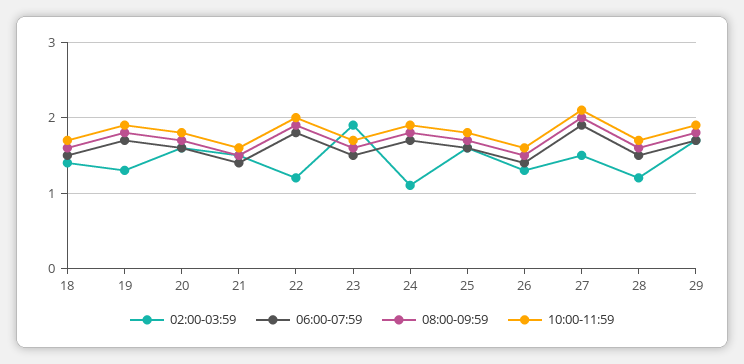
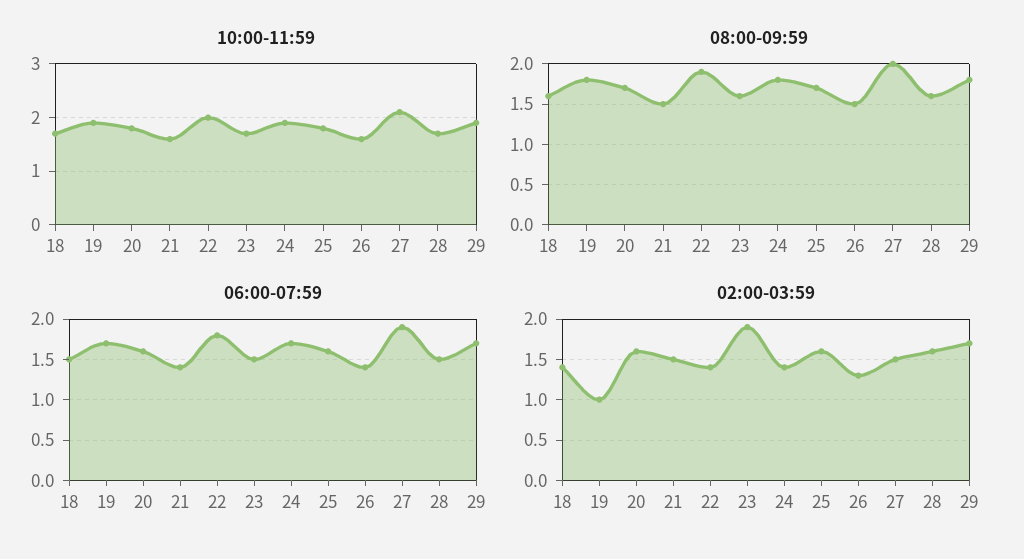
02:00-03:59, 19: 1.3 -> 1
02:00-03:59, 22: 1.2 -> 1.4
02:00-03:59, 24: 1.1 -> 1.4
02:00-03:59, 28: 1.2 -> 1.6

